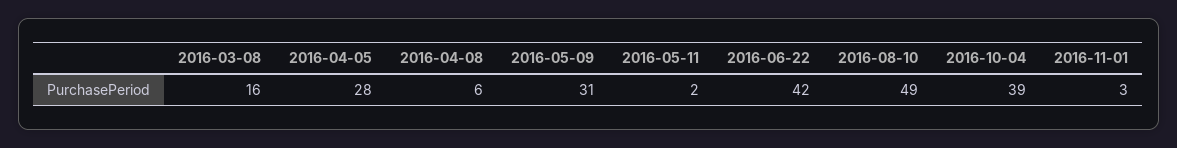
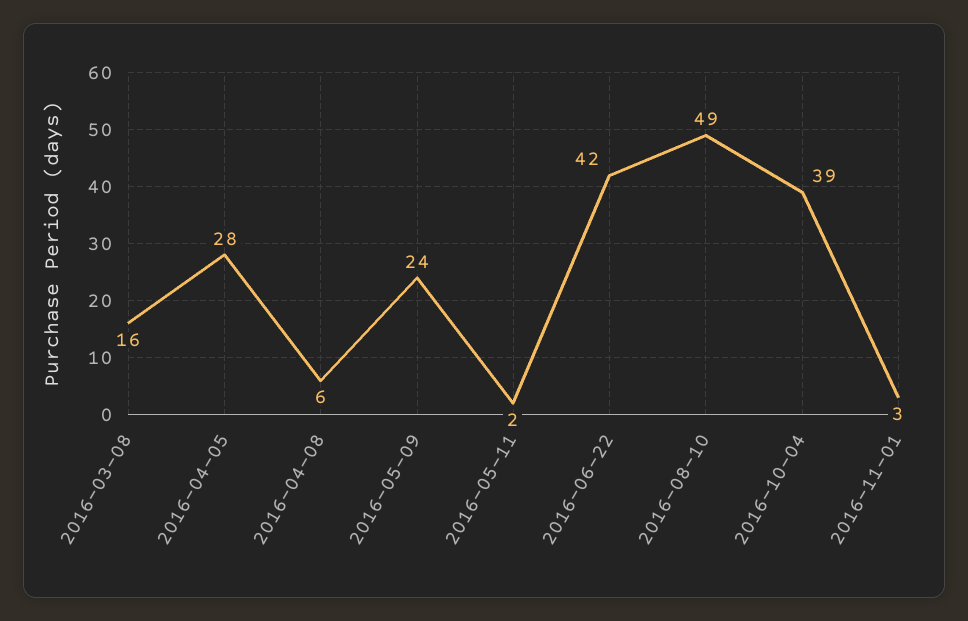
2016-05-09: 31 -> 24

